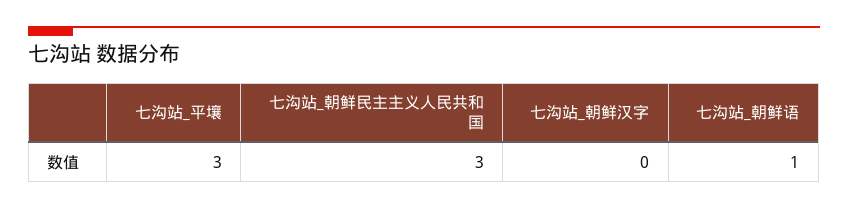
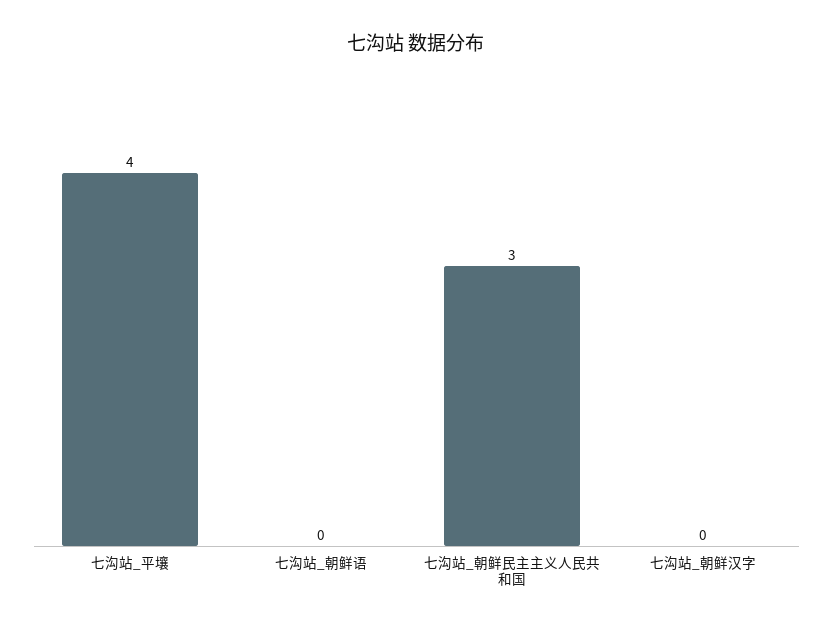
七沟站_平壤: 3 -> 4
七沟站_朝鲜语: 1 -> 0

